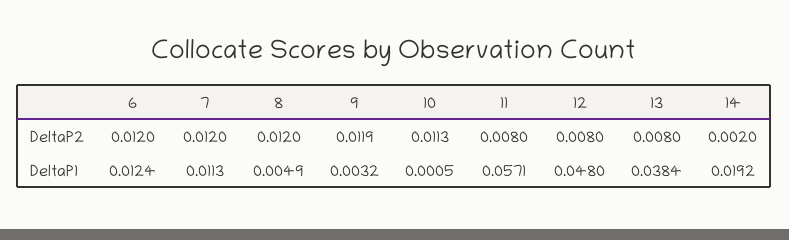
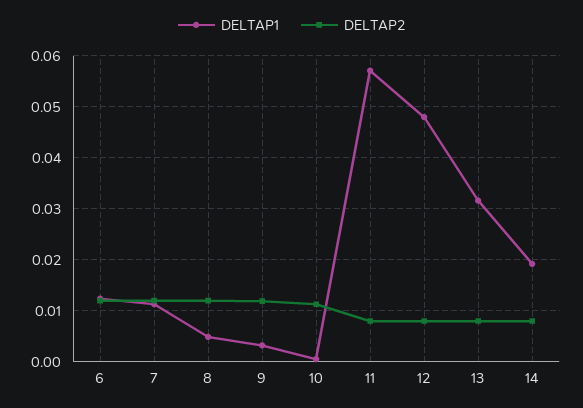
DeltaP2, 14: 0.002 -> 0.008
DeltaP1, 13: 0.0384 -> 0.032

